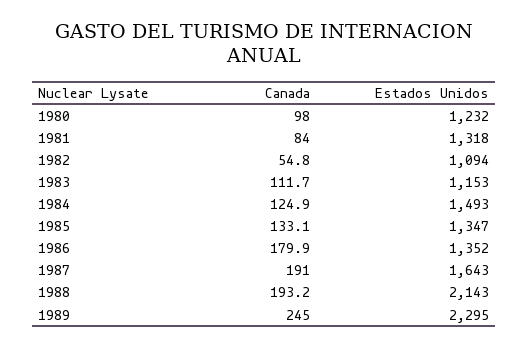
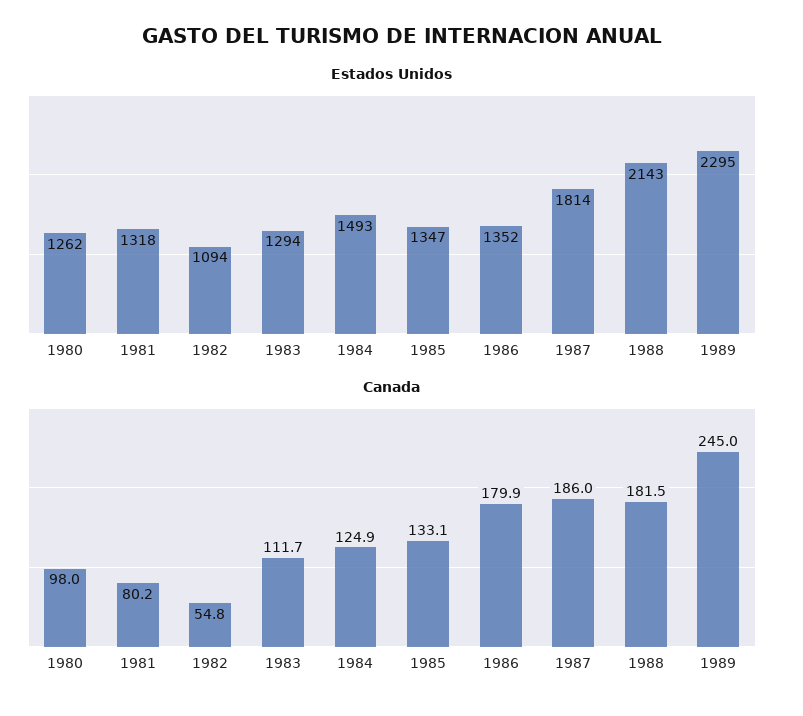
Estados Unidos, 1980: 1232 -> 1262
Canada, 1981: 84 -> 80.2
Estados Unidos, 1983: 1153 -> 1294
Canada, 1987: 191 -> 186
Estados Unidos, 1987: 1643 -> 1814
Canada, 1988: 193.2 -> 181.5

